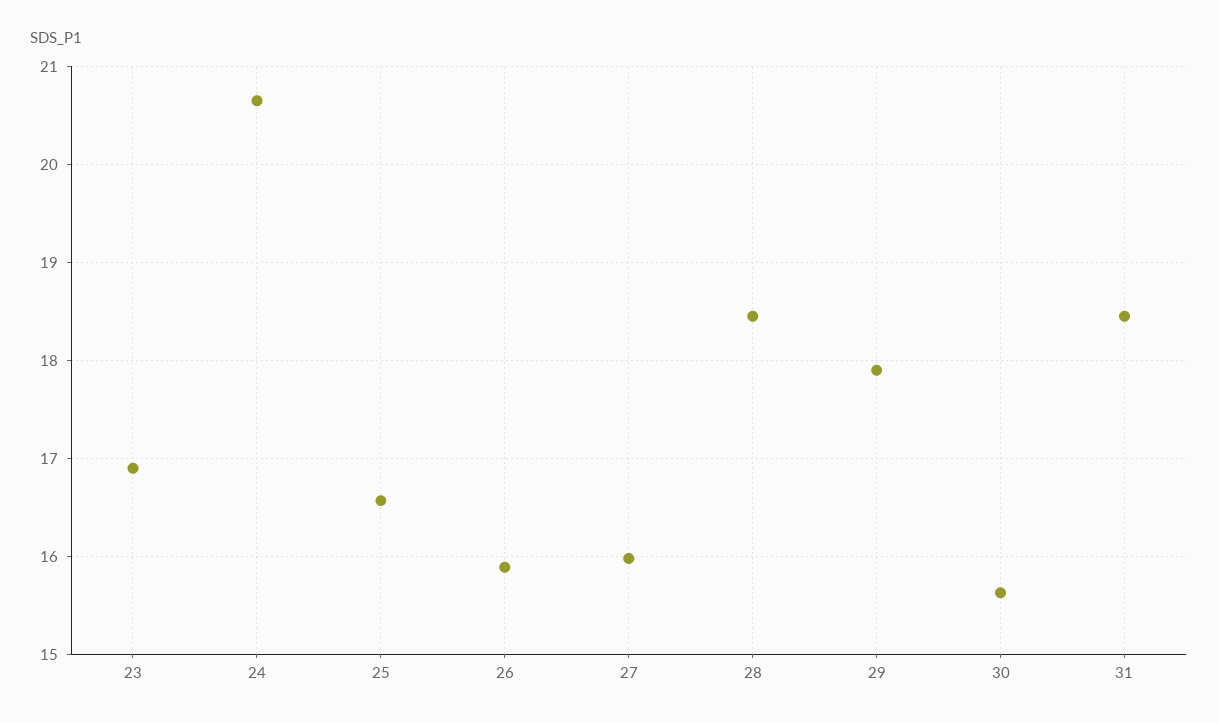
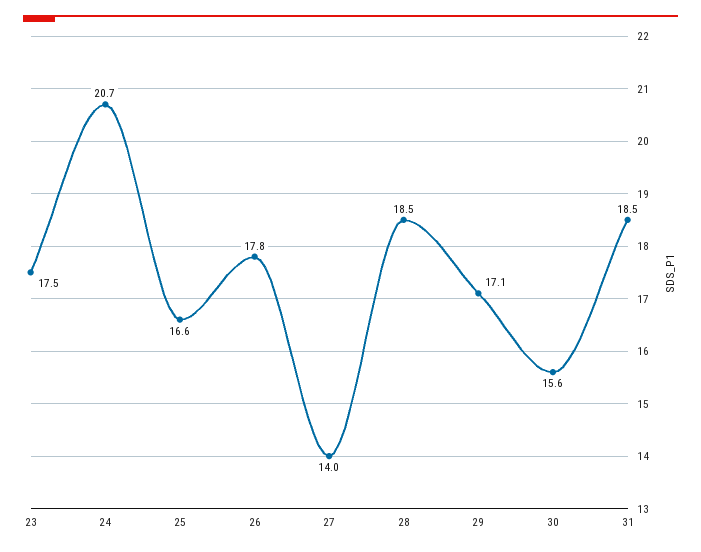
23: 16.9 -> 17.5
26: 15.9 -> 17.8
27: 16 -> 14
29: 17.9 -> 17.1

